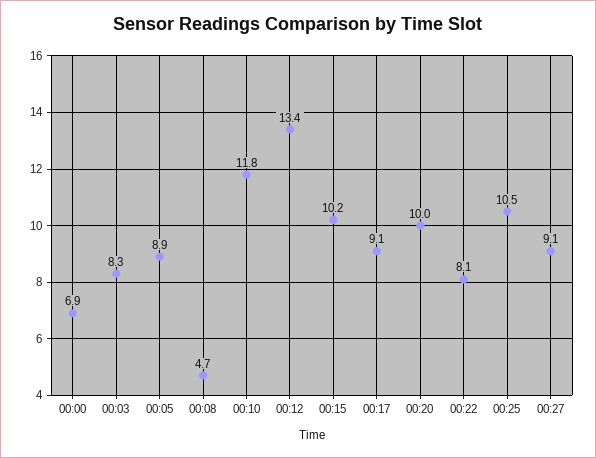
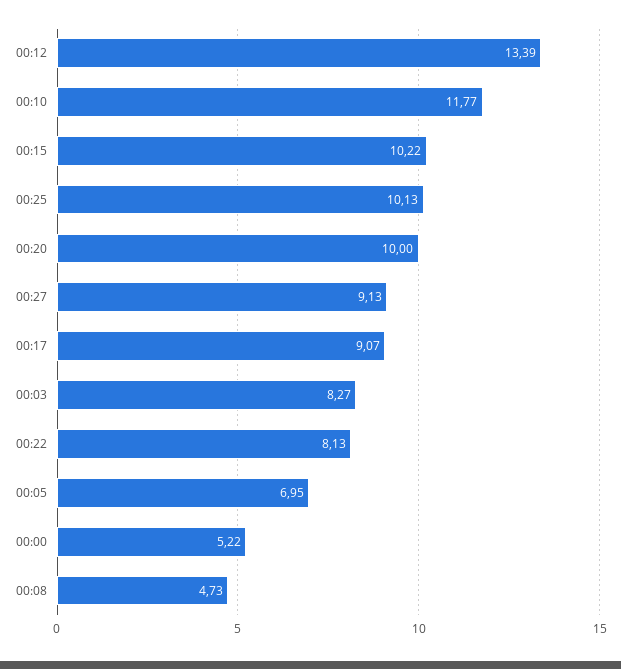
00:00: 6.9 -> 5.22
00:05: 8.9 -> 6.95
00:25: 10.5 -> 10.13

